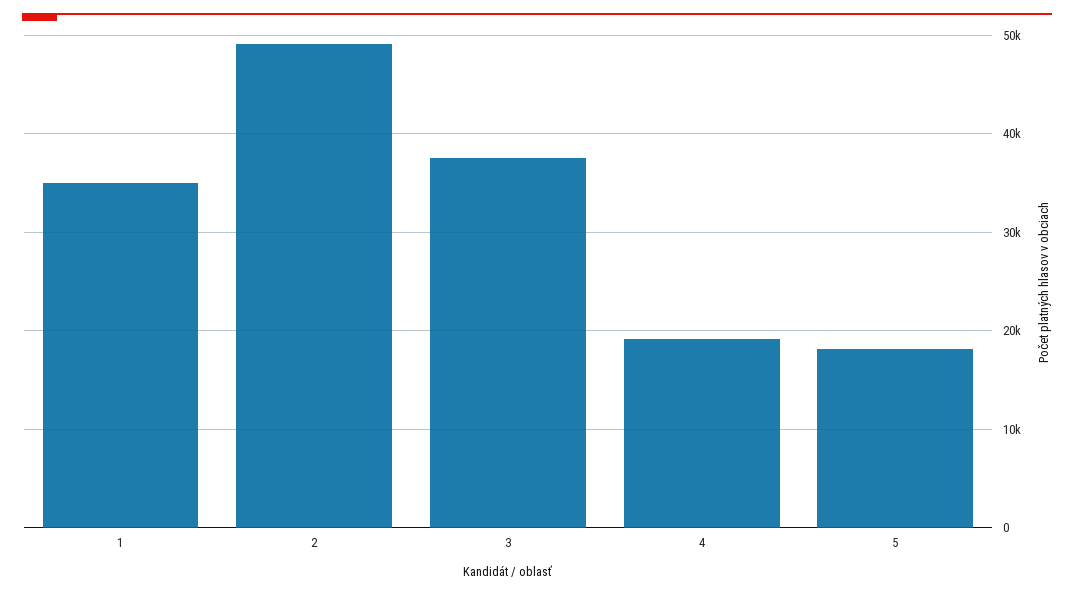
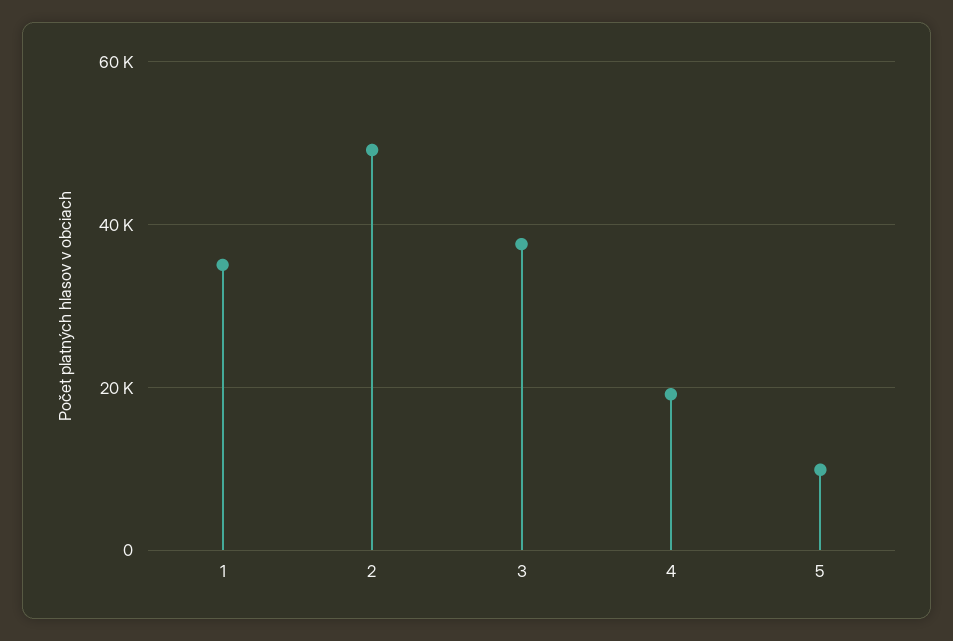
5: 18000 -> 10000

